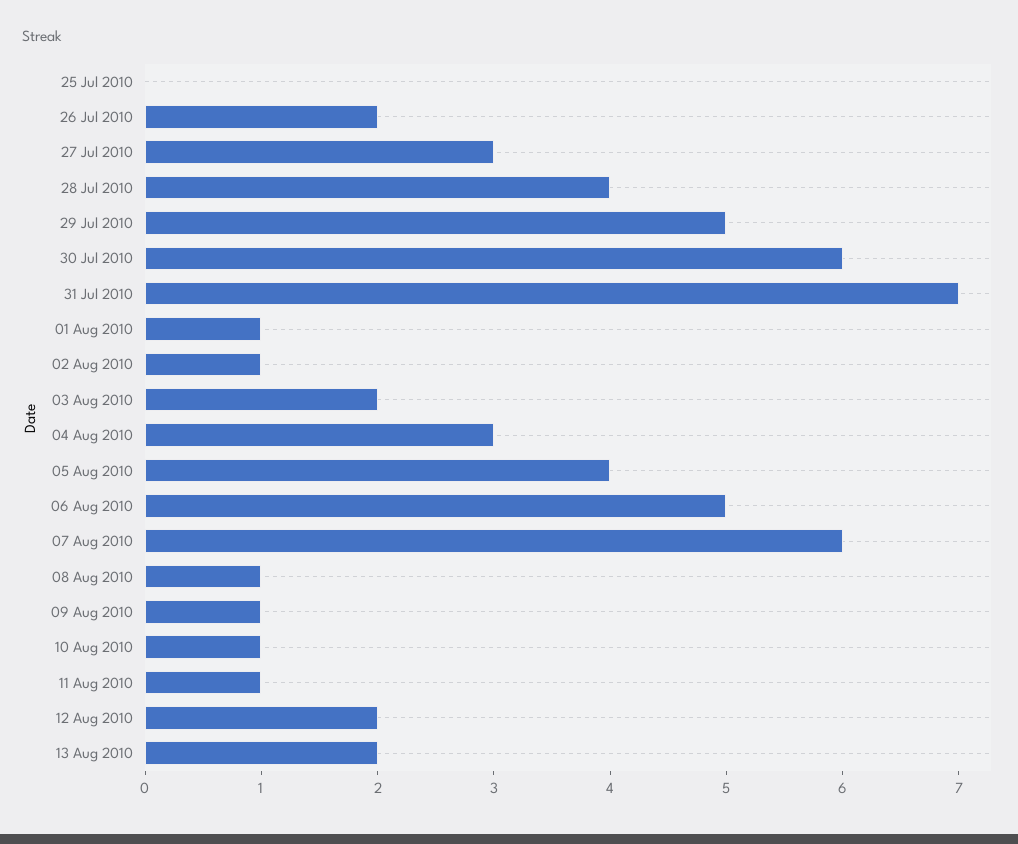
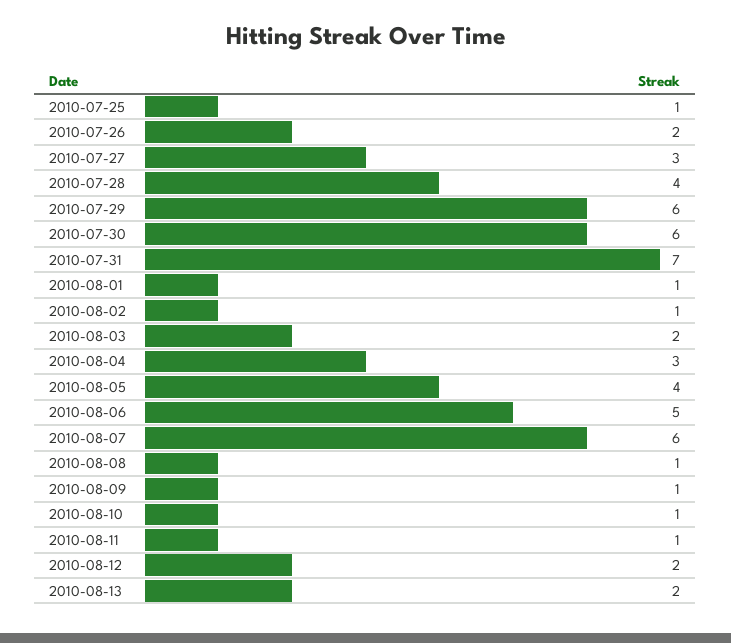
25 Jul 2010: 0 -> 1
29 Jul 2010: 5 -> 6

